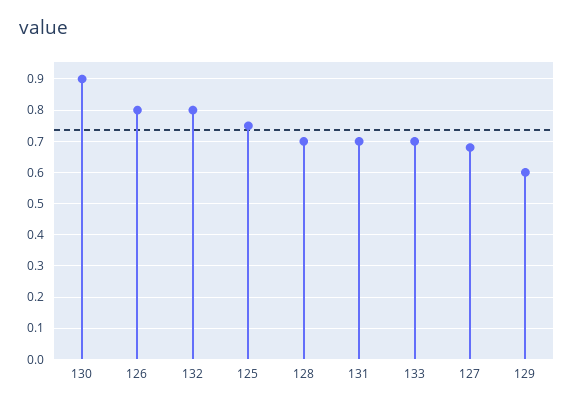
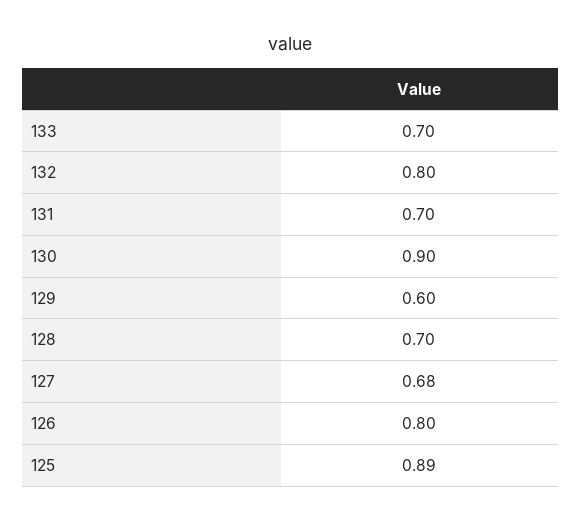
125: 0.75 -> 0.89

